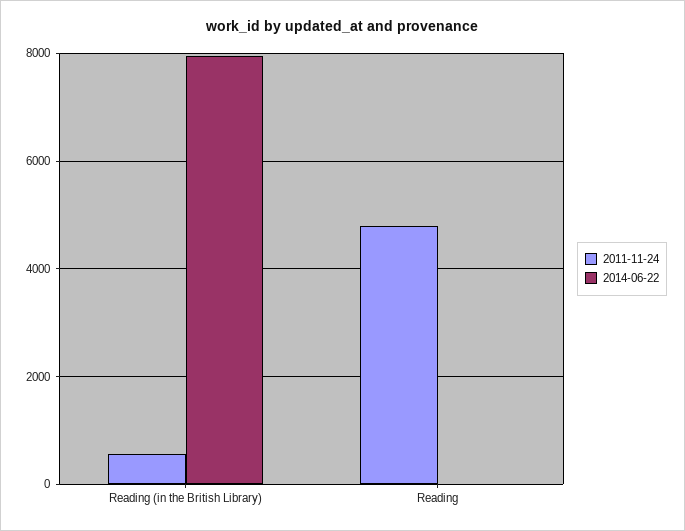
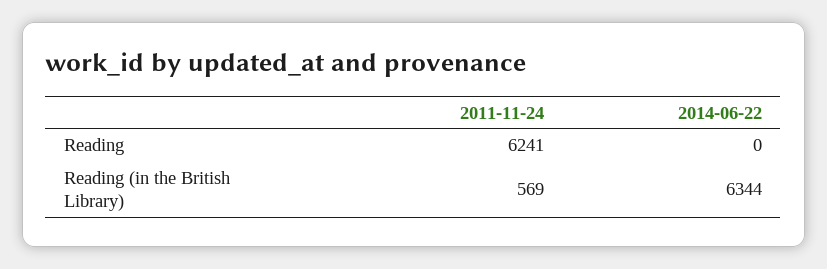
2014-06-22, Reading (in the British Library): 8000 -> 6344
2011-11-24, Reading: 4800 -> 6241

